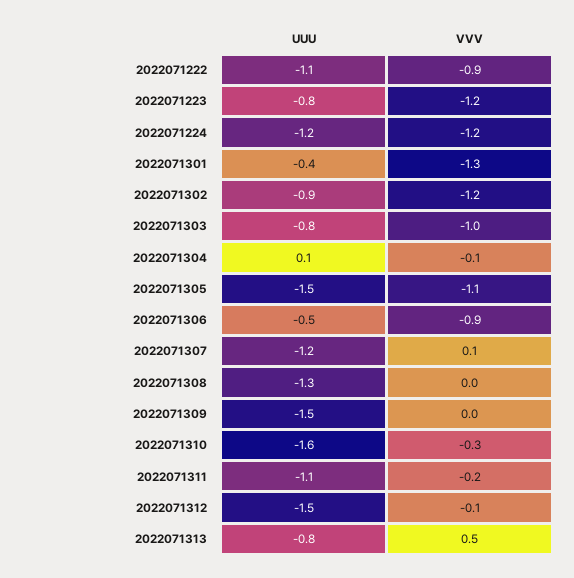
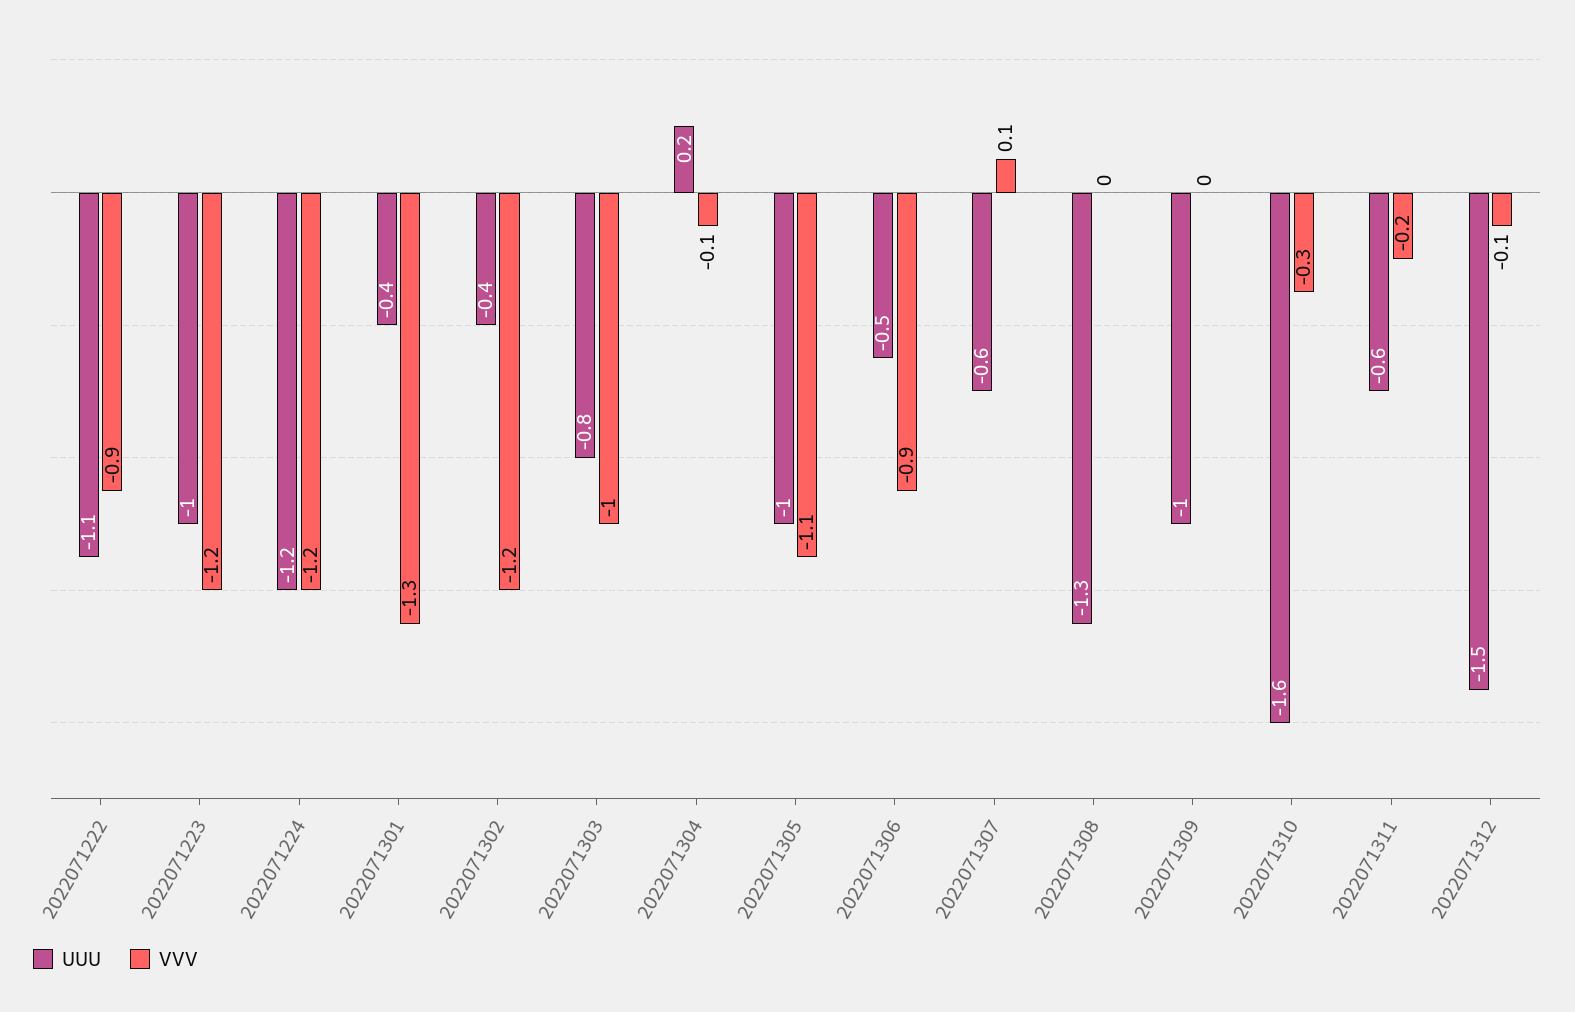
UUU, 2022071223: -0.8 -> -1
UUU, 2022071302: -0.9 -> -0.4
UUU, 2022071304: 0.1 -> 0.2
UUU, 2022071305: -1.5 -> -1
UUU, 2022071307: -1.2 -> -0.6
UUU, 2022071309: -1.5 -> -1
UUU, 2022071311: -1.1 -> -0.6
UUU, 2022071313: -0.8 -> none
VVV, 2022071313: 0.5 -> none

